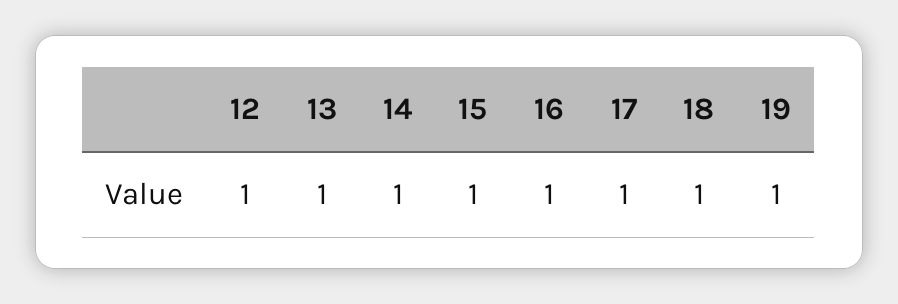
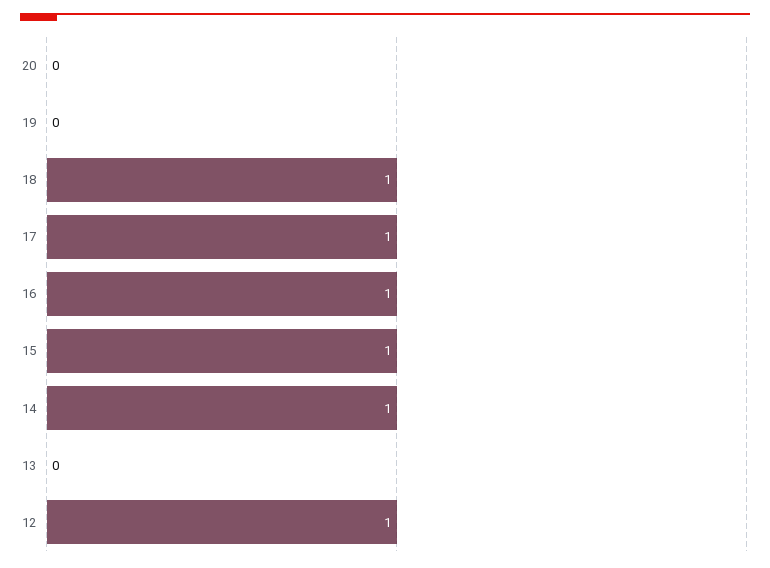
13: 1 -> 0
19: 1 -> 0
20: none -> 0

